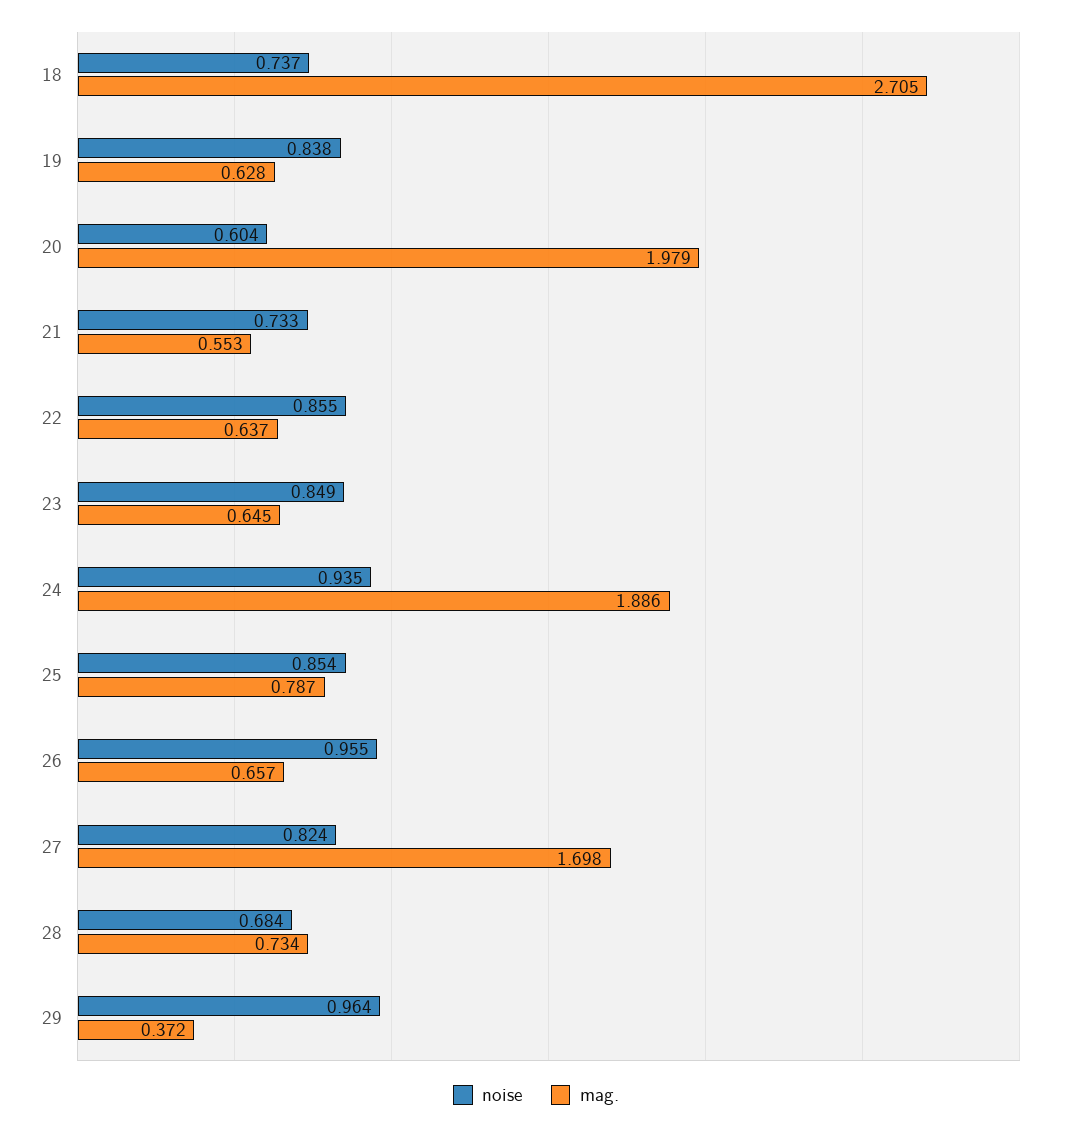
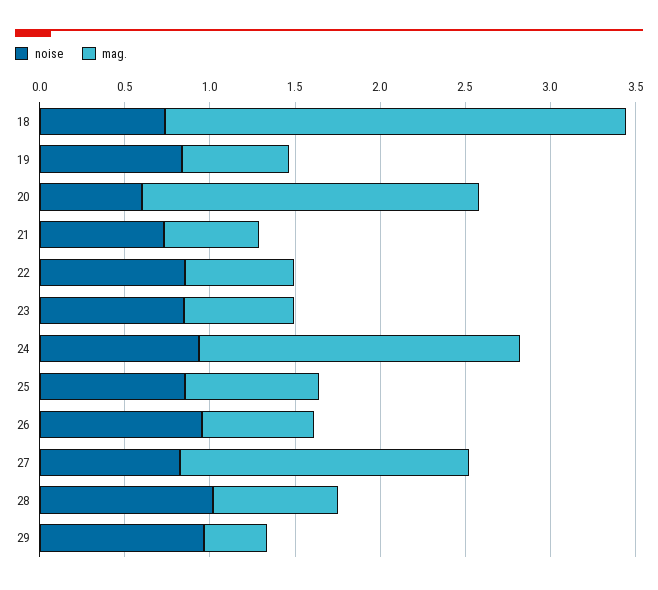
noise, 28: 0.684 -> 1

